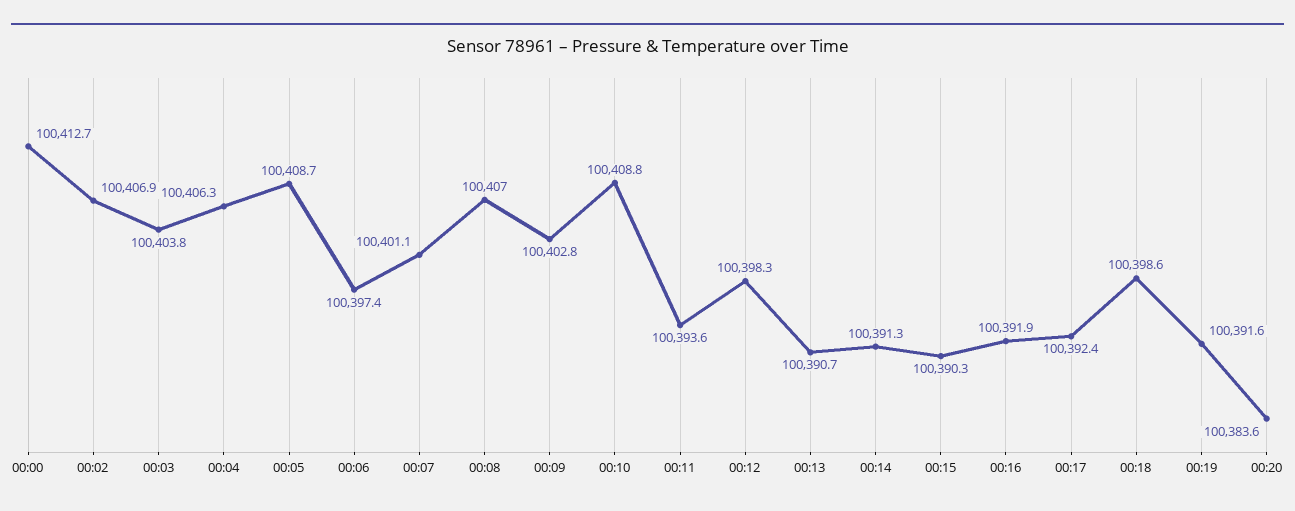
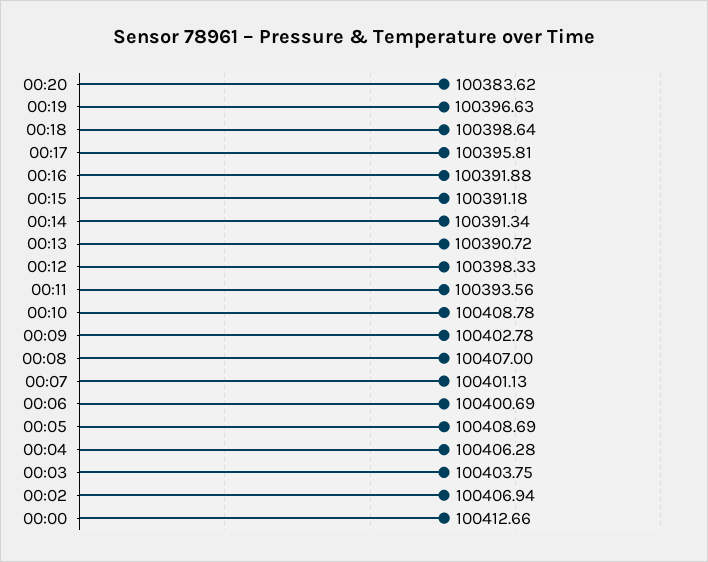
00:06: 100397.4 -> 100400.69
00:15: 100390.3 -> 100391.18
00:17: 100392.4 -> 100395.81
00:19: 100391.6 -> 100396.63

